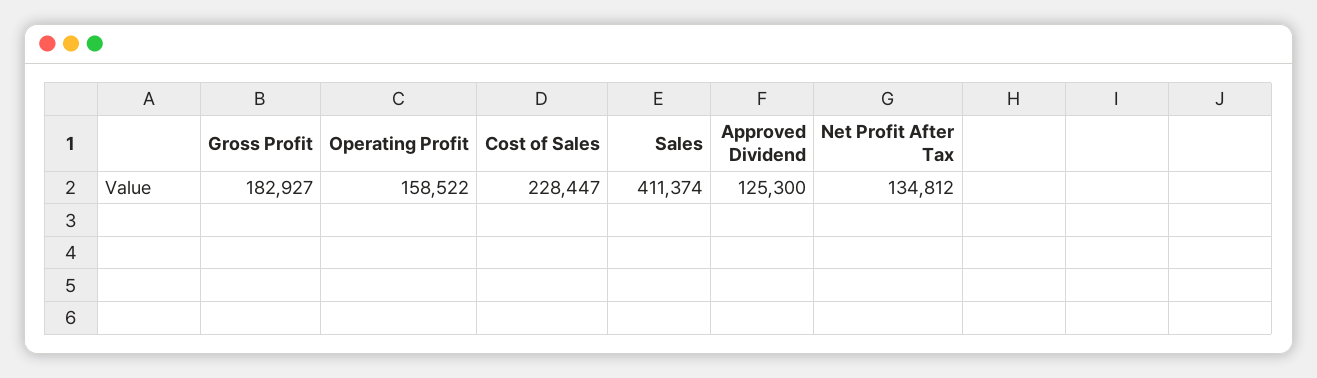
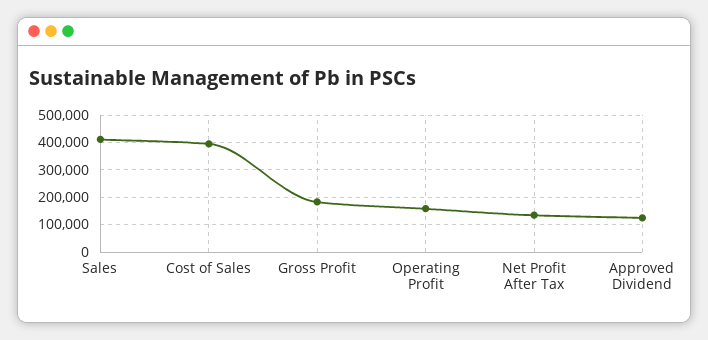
Cost of Sales: 228447 -> 400000

